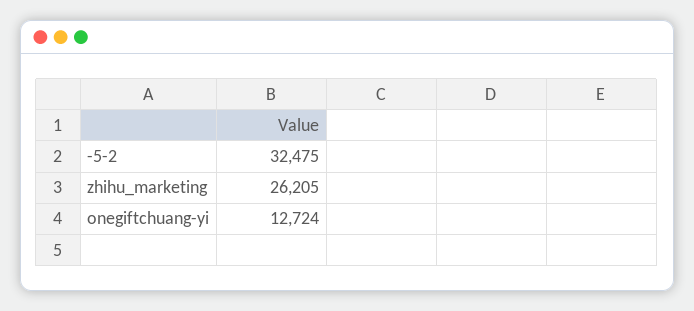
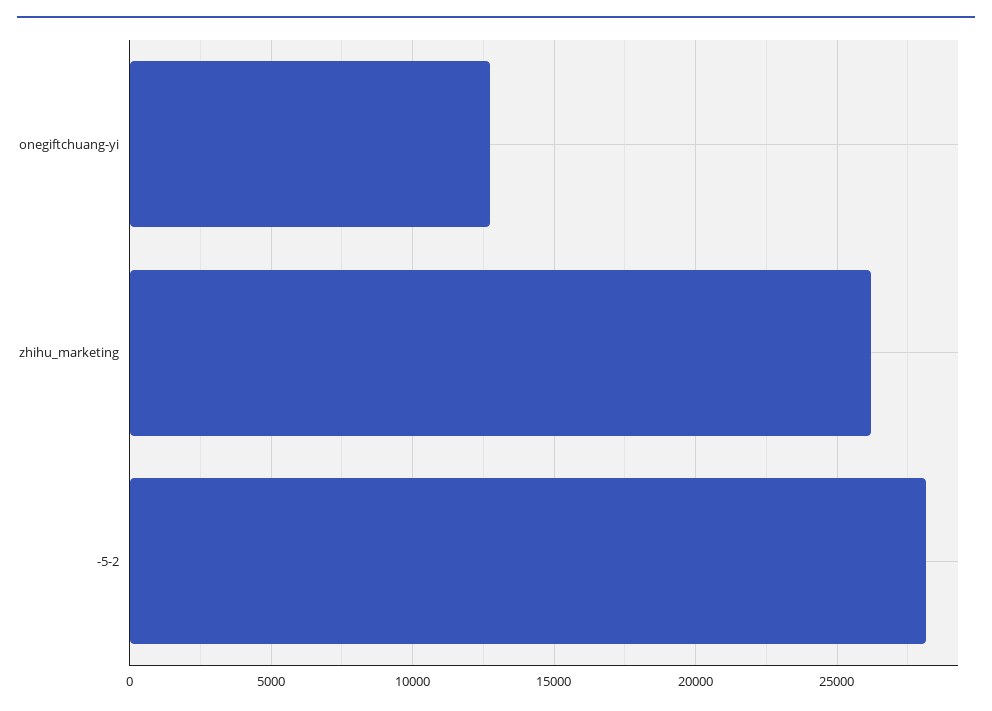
-5-2: 32475 -> 28000

